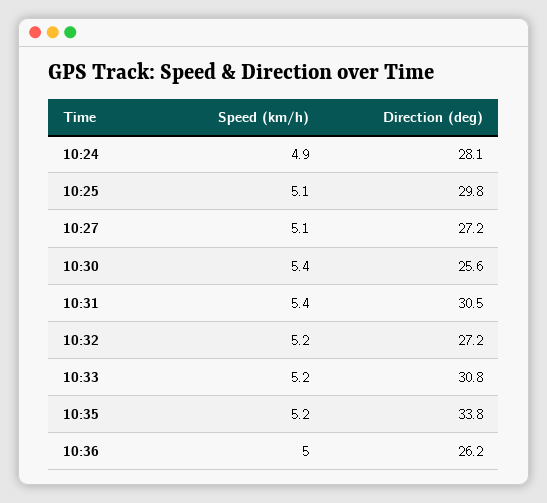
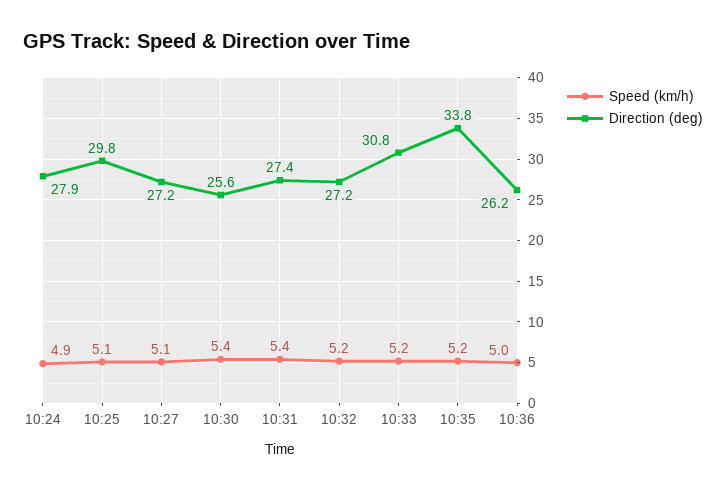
Direction (deg), 10:24: 28.1 -> 27.9
Direction (deg), 10:31: 30.5 -> 27.4

